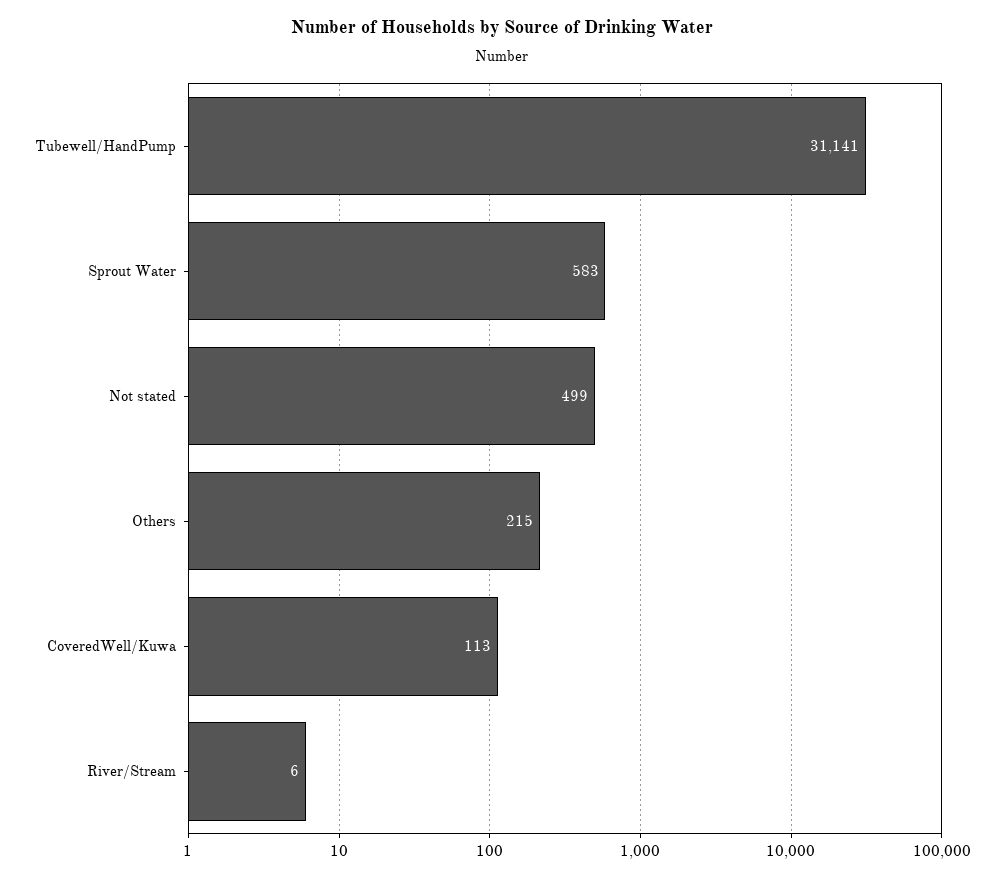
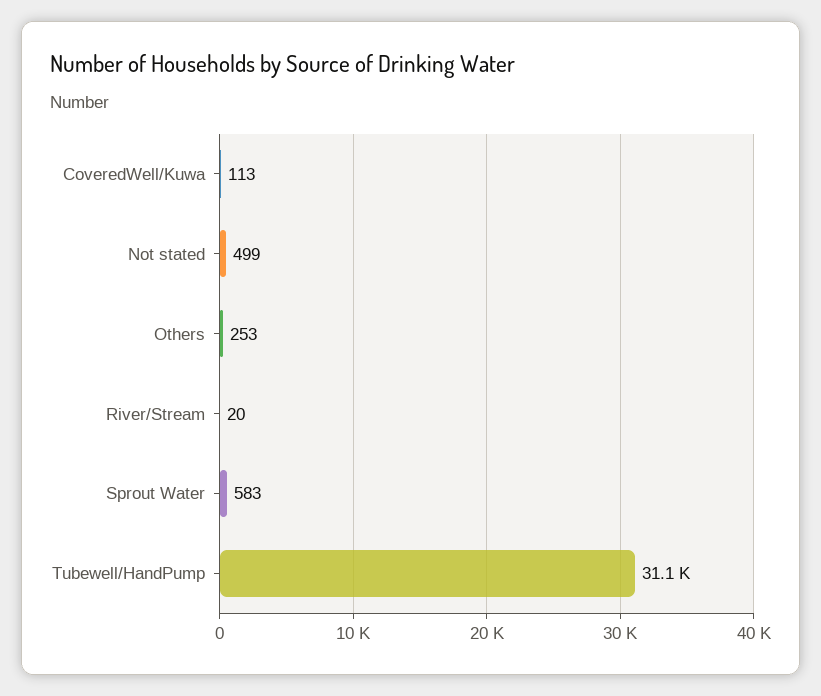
Others: 215 -> 253
River/Stream: 6 -> 20

